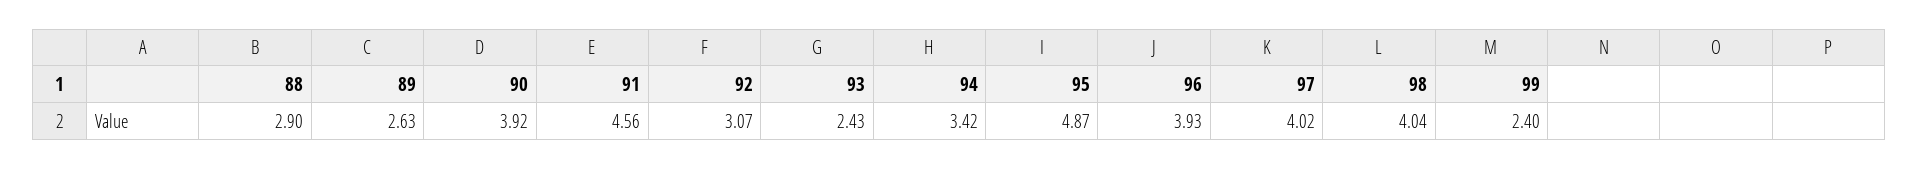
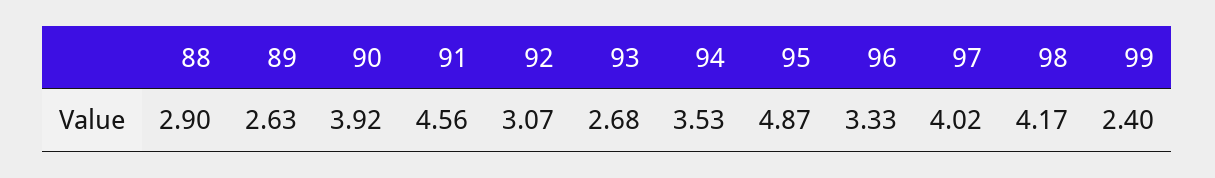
93: 2.43 -> 2.68
94: 3.42 -> 3.53
96: 3.93 -> 3.33
98: 4.04 -> 4.17

